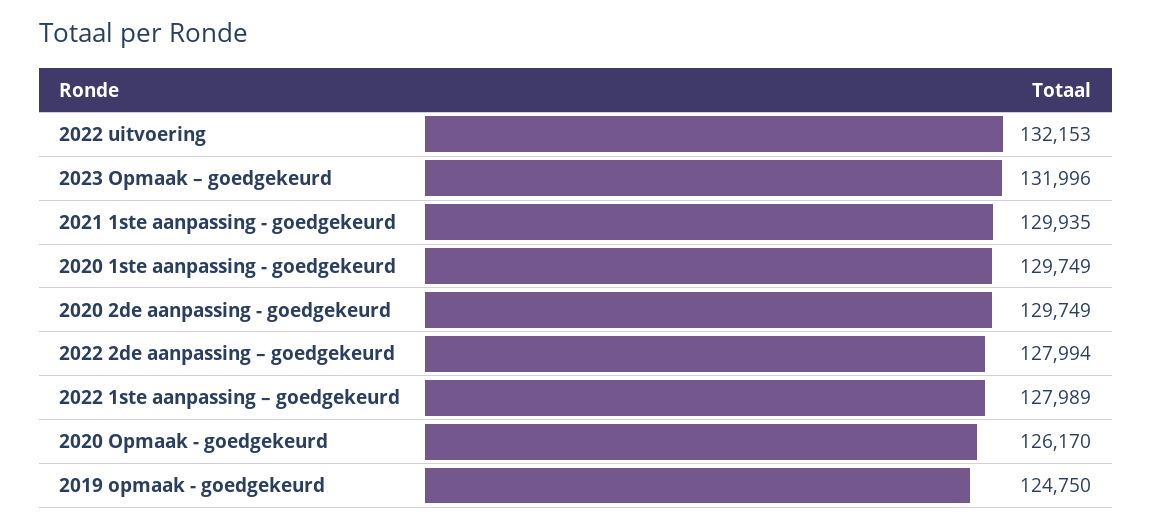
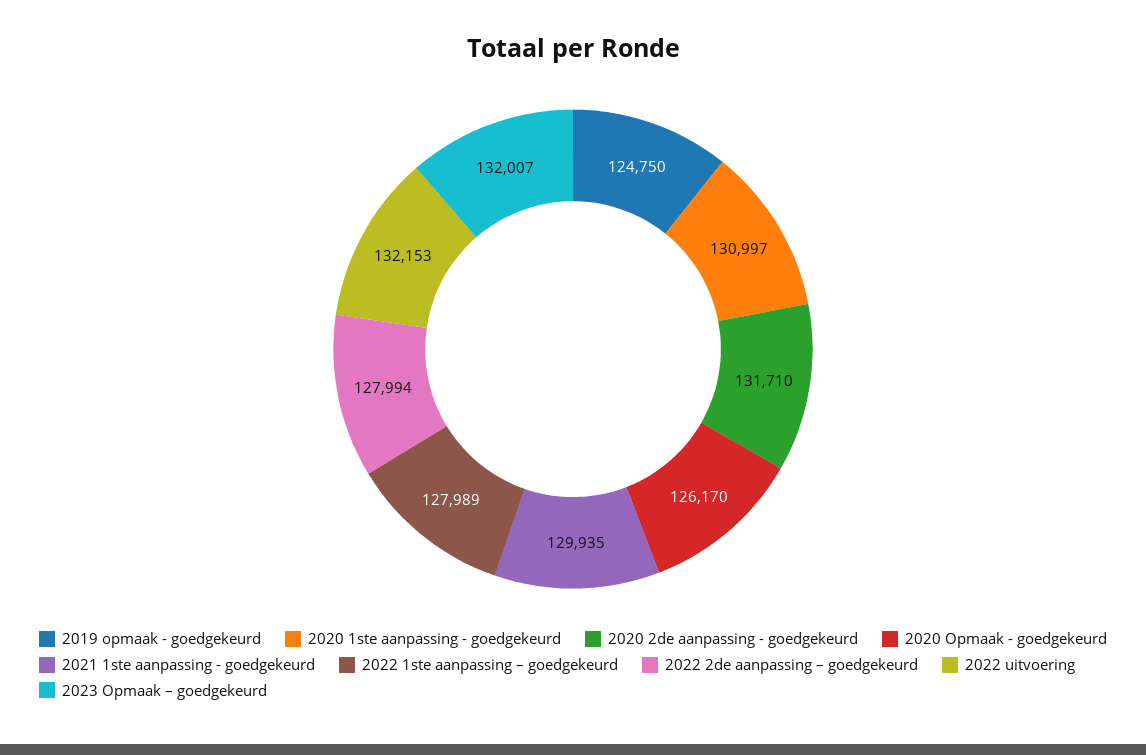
2023 Opmaak – goedgekeurd: 131996 -> 132007
2020 1ste aanpassing - goedgekeurd: 129749 -> 130997
2020 2de aanpassing - goedgekeurd: 129749 -> 131710

